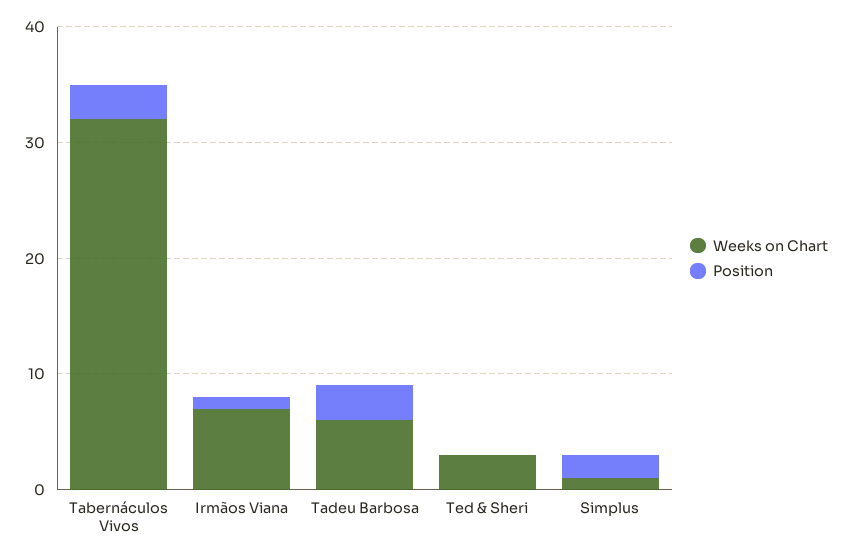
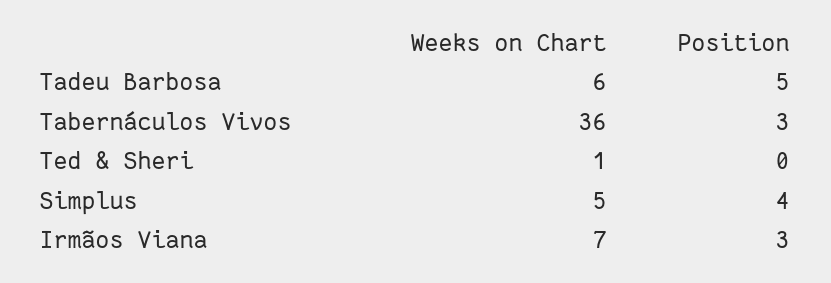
Weeks on Chart, Tabernáculos Vivos: 32 -> 36
Position, Irmãos Viana: 1 -> 3
Position, Tadeu Barbosa: 3 -> 5
Weeks on Chart, Ted & Sheri: 3 -> 1
Weeks on Chart, Simplus: 1 -> 5
Position, Simplus: 2 -> 4

